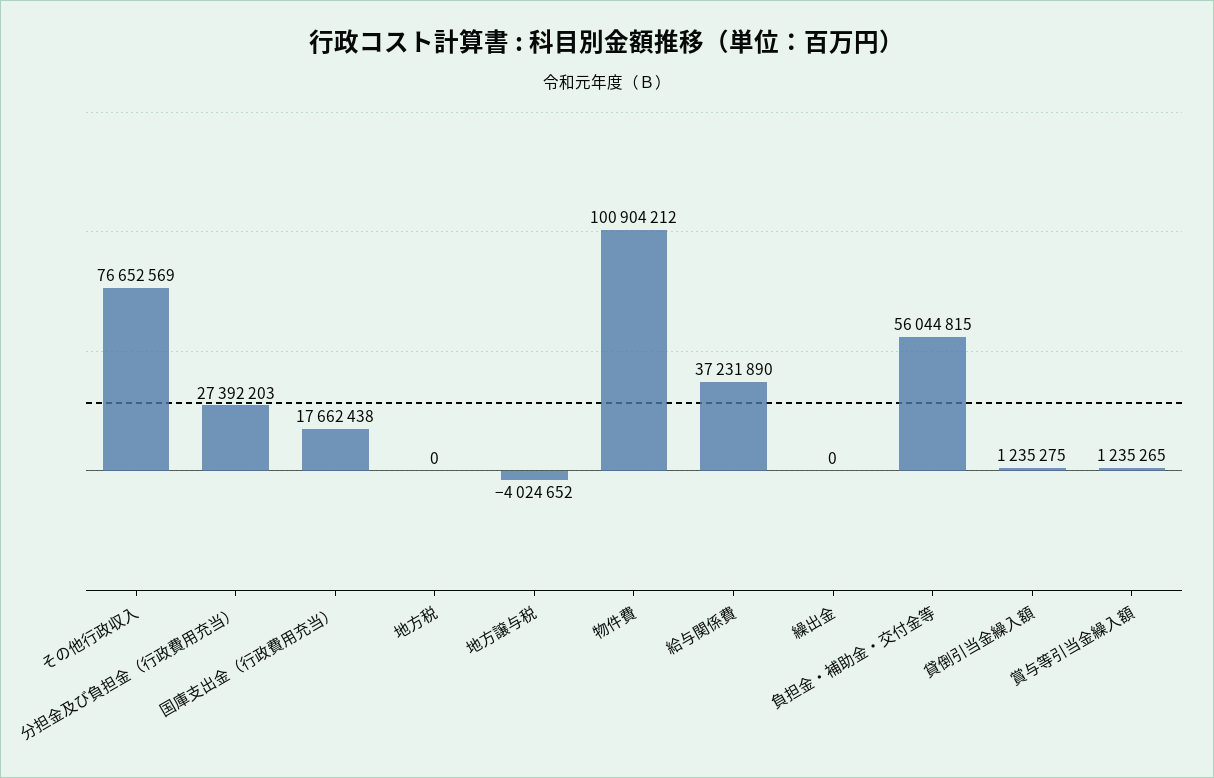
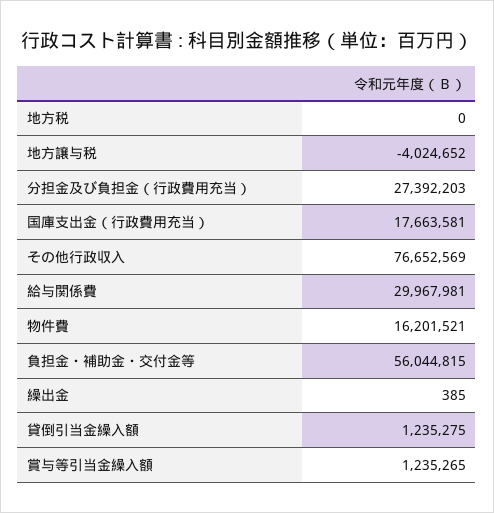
国庫支出金（行政費用充当）: 17662438 -> 17663581
物件費: 100904212 -> 16201521
給与関係費: 37231890 -> 29967981
繰出金: 0 -> 385

